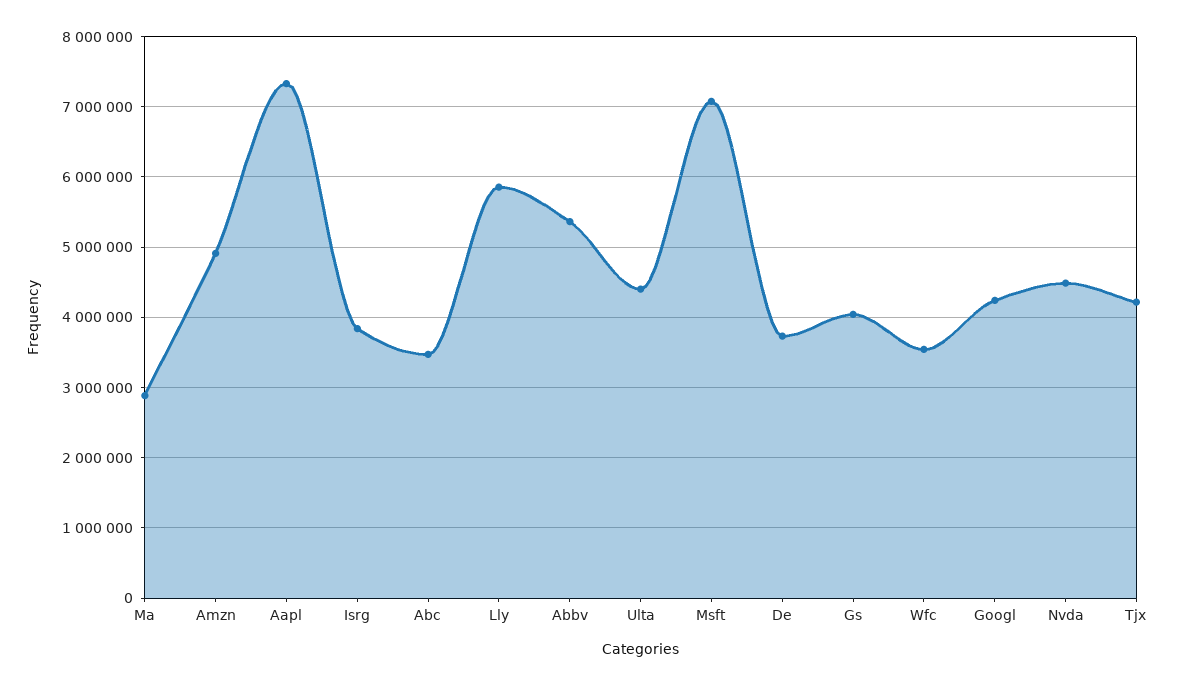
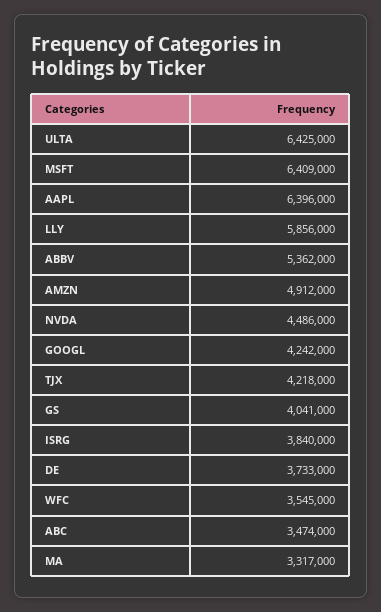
Ma: 2900000 -> 3317000
Aapl: 7300000 -> 6396000
Ulta: 4400000 -> 6425000
Msft: 7100000 -> 6409000

